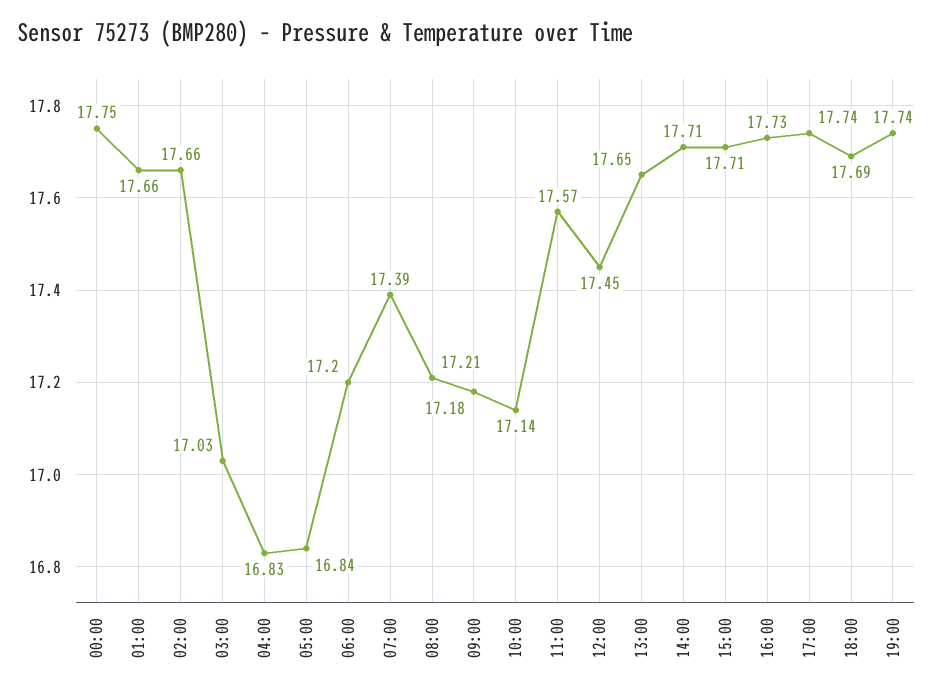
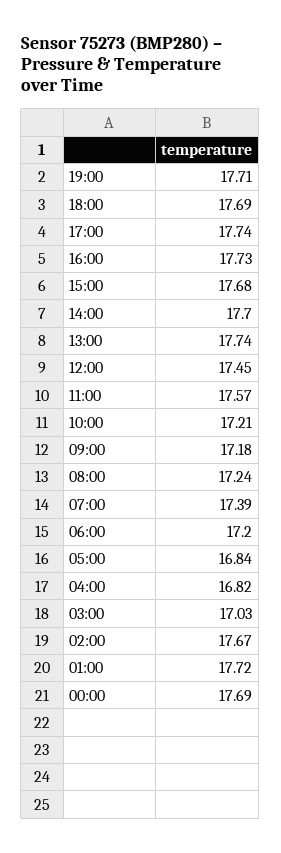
00:00: 17.75 -> 17.69
01:00: 17.66 -> 17.72
02:00: 17.66 -> 17.67
04:00: 16.83 -> 16.82
08:00: 17.21 -> 17.24
10:00: 17.14 -> 17.21
13:00: 17.65 -> 17.74
14:00: 17.71 -> 17.7
15:00: 17.71 -> 17.68
19:00: 17.74 -> 17.71

